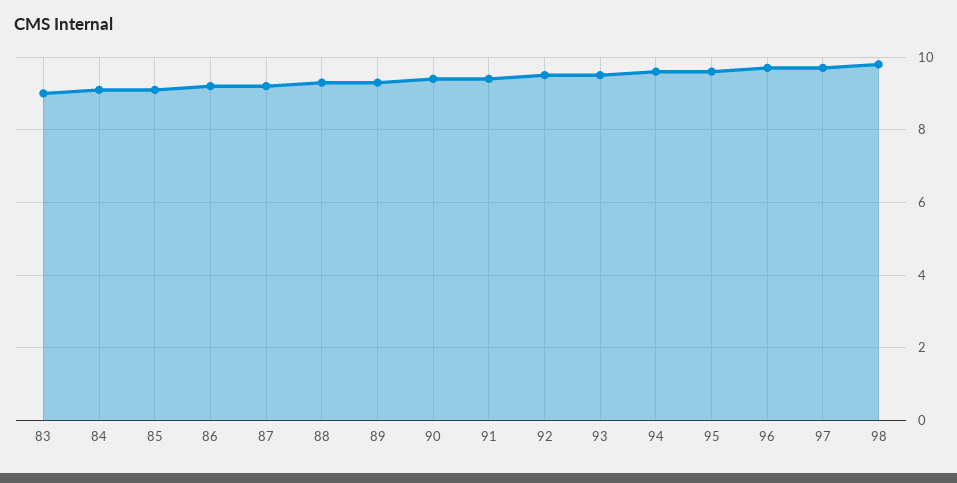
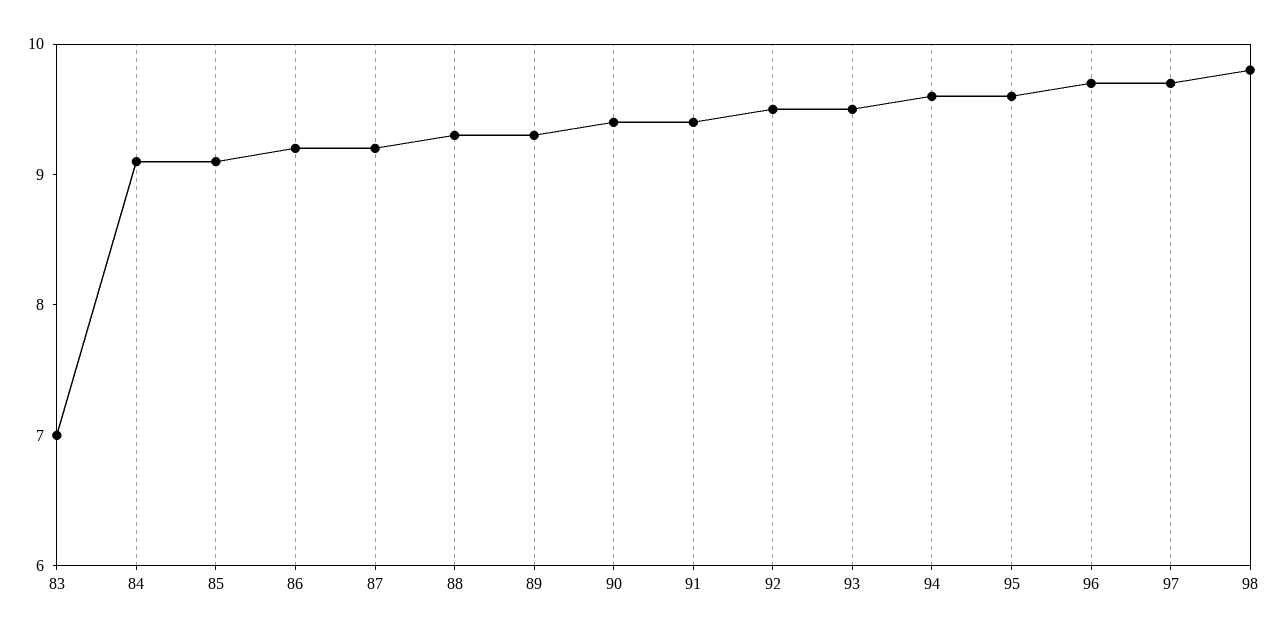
83: 9 -> 7

